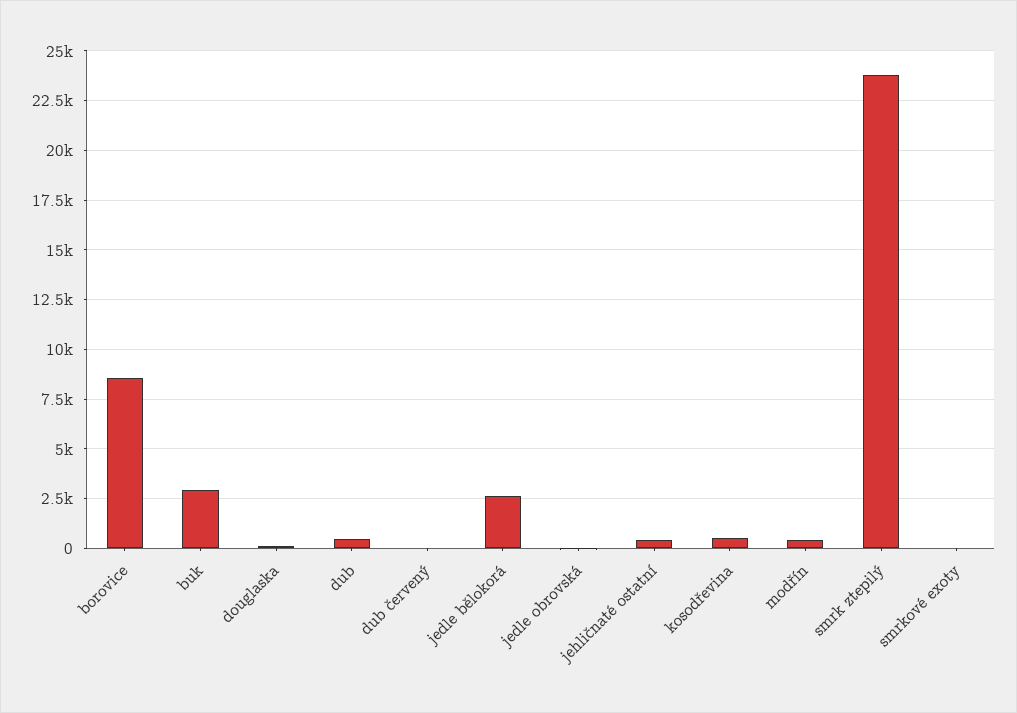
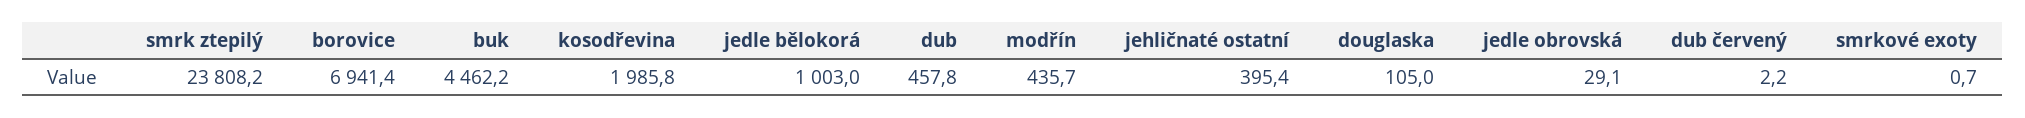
borovice: 8500 -> 6941.4
buk: 3000 -> 4462.2
jedle bělokorá: 2500 -> 1003
kosodřevina: 500 -> 1985.8

